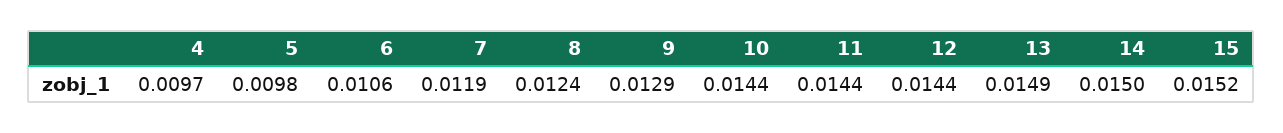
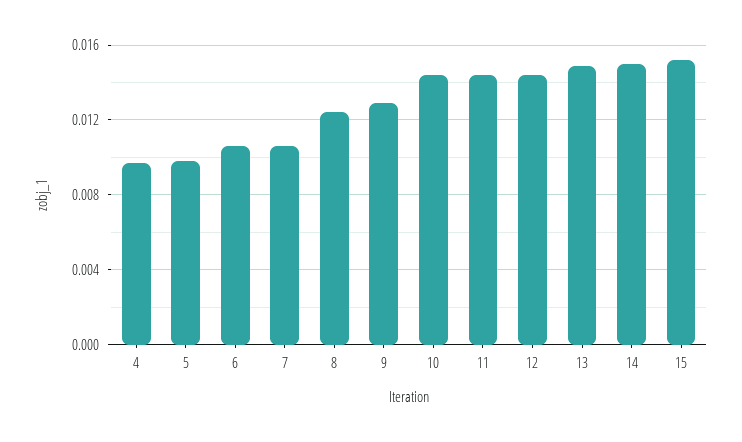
7: 0.0119 -> 0.0105

